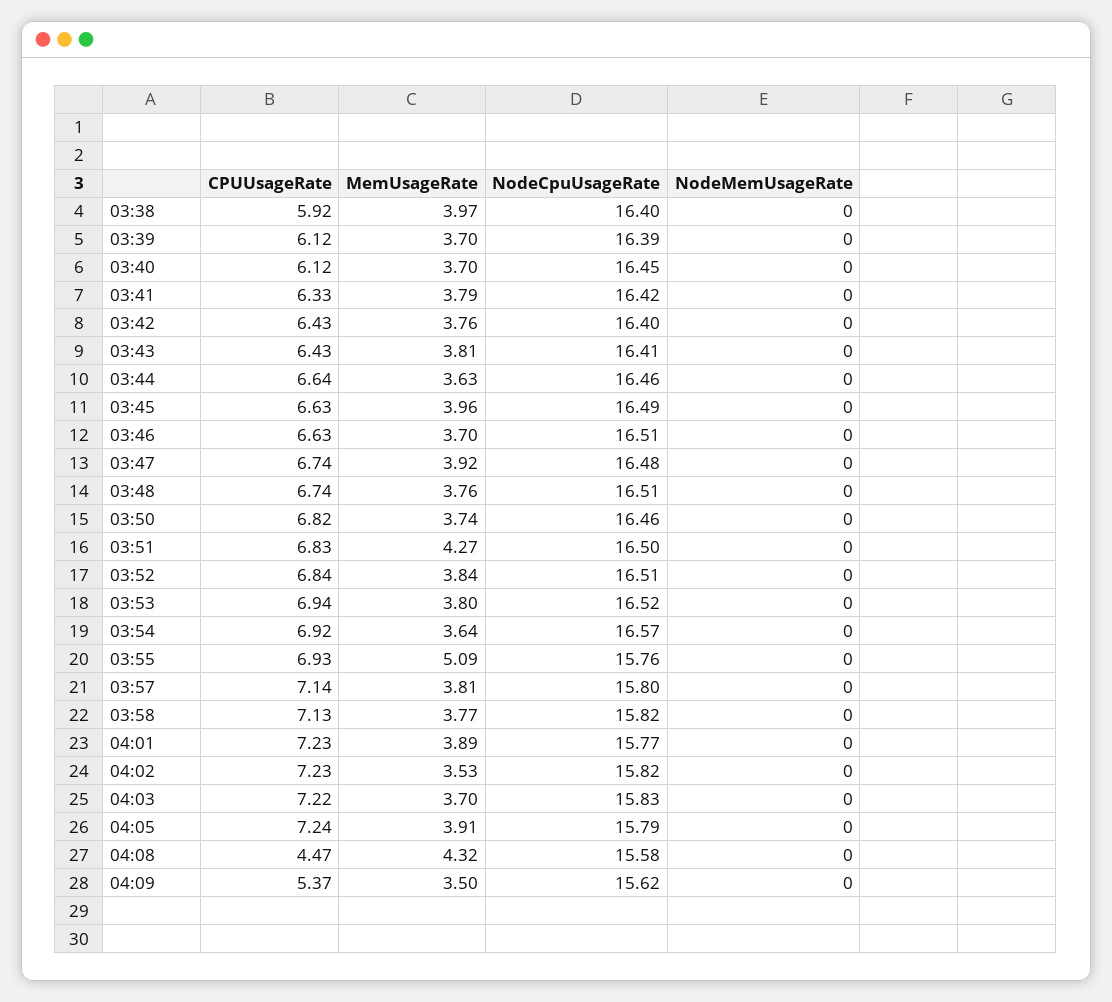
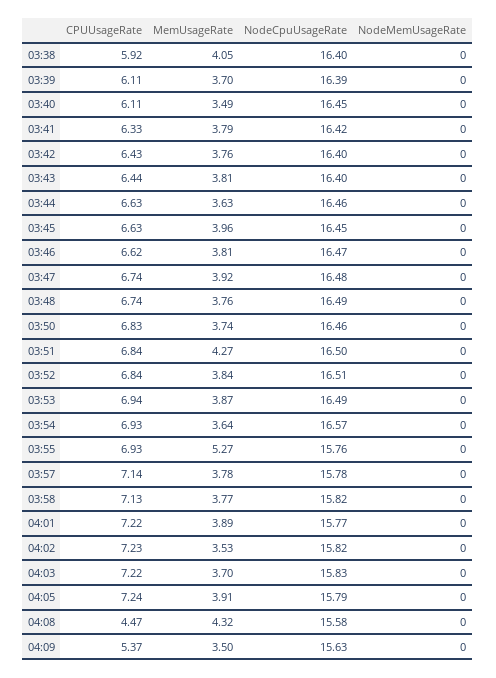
MemUsageRate, 03:38: 3.97 -> 4.05
CPUUsageRate, 03:39: 6.12 -> 6.11
CPUUsageRate, 03:40: 6.12 -> 6.11
MemUsageRate, 03:40: 3.7 -> 3.49
CPUUsageRate, 03:43: 6.43 -> 6.44
NodeCpuUsageRate, 03:43: 16.41 -> 16.4
CPUUsageRate, 03:44: 6.64 -> 6.63
NodeCpuUsageRate, 03:45: 16.49 -> 16.45
CPUUsageRate, 03:46: 6.63 -> 6.62
MemUsageRate, 03:46: 3.7 -> 3.81
NodeCpuUsageRate, 03:46: 16.51 -> 16.47
NodeCpuUsageRate, 03:48: 16.51 -> 16.49
CPUUsageRate, 03:50: 6.82 -> 6.83
CPUUsageRate, 03:51: 6.83 -> 6.84
MemUsageRate, 03:53: 3.8 -> 3.87
NodeCpuUsageRate, 03:53: 16.52 -> 16.49
CPUUsageRate, 03:54: 6.92 -> 6.93
MemUsageRate, 03:55: 5.09 -> 5.27
MemUsageRate, 03:57: 3.81 -> 3.78
NodeCpuUsageRate, 03:57: 15.8 -> 15.78
CPUUsageRate, 04:01: 7.23 -> 7.22
NodeCpuUsageRate, 04:09: 15.62 -> 15.63

